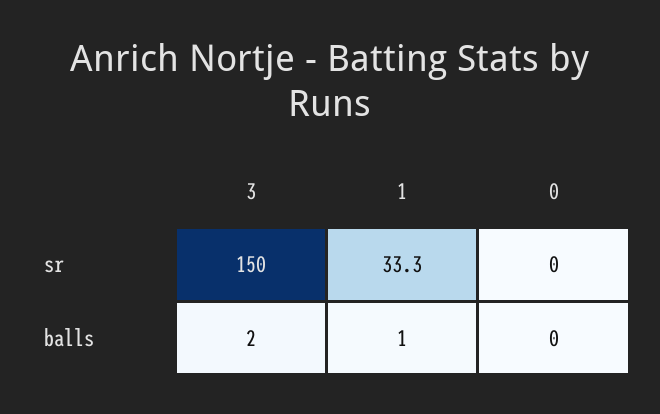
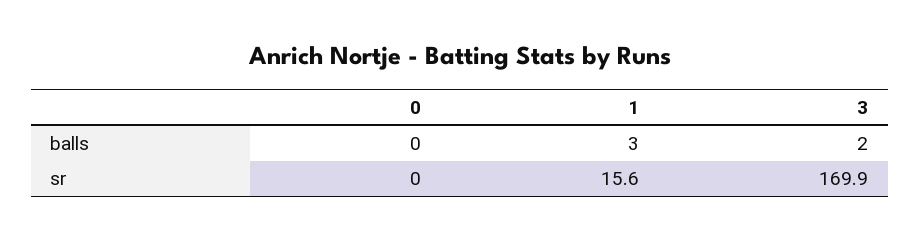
3, sr: 150 -> 169.9
1, sr: 33.3 -> 15.6
1, balls: 1 -> 3

